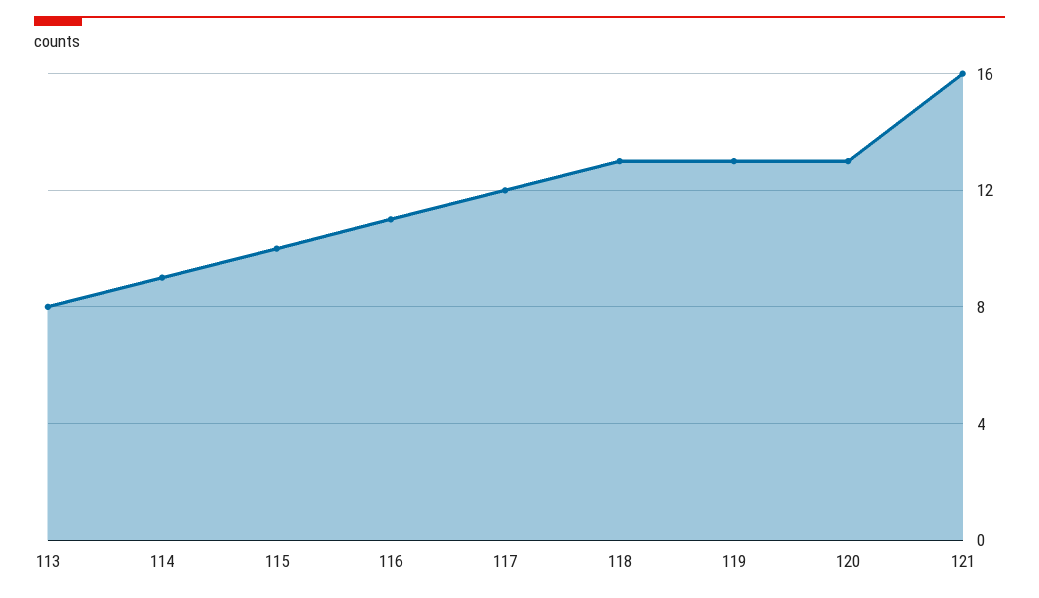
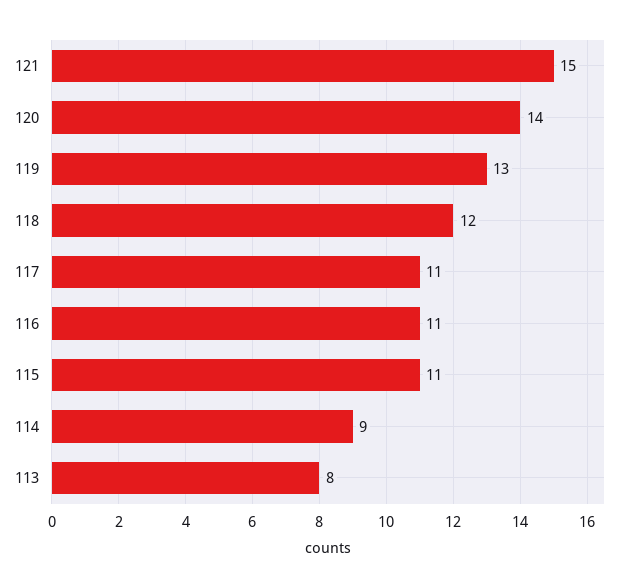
115: 10 -> 11
117: 12 -> 11
118: 13 -> 12
120: 13 -> 14
121: 16 -> 15

